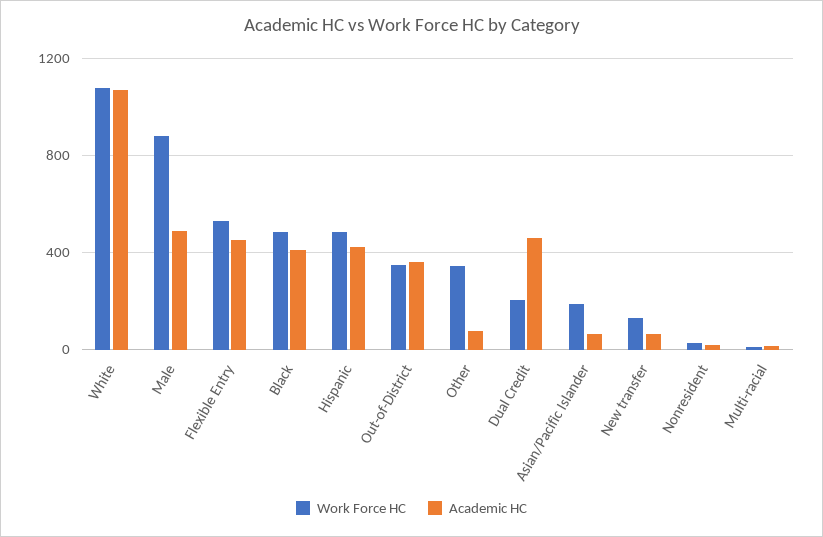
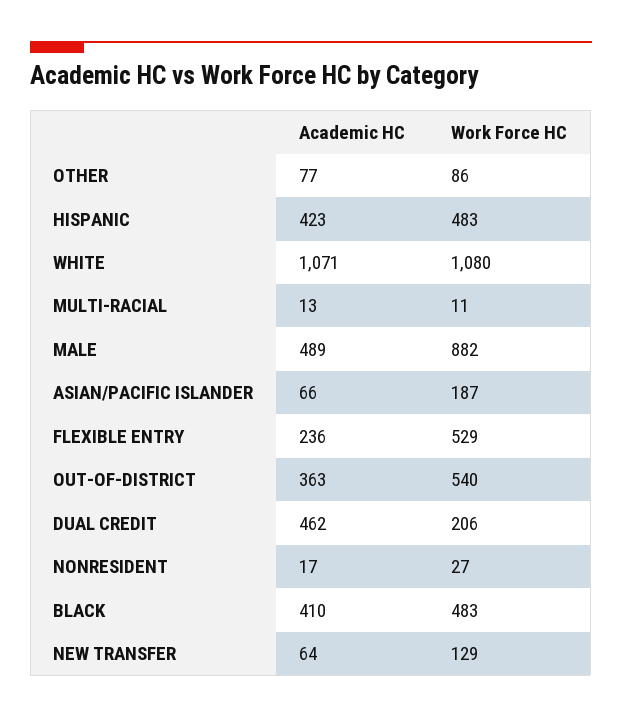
Academic HC, Flexible Entry: 450 -> 236
Work Force HC, Out-of-District: 350 -> 540
Work Force HC, Other: 350 -> 86

